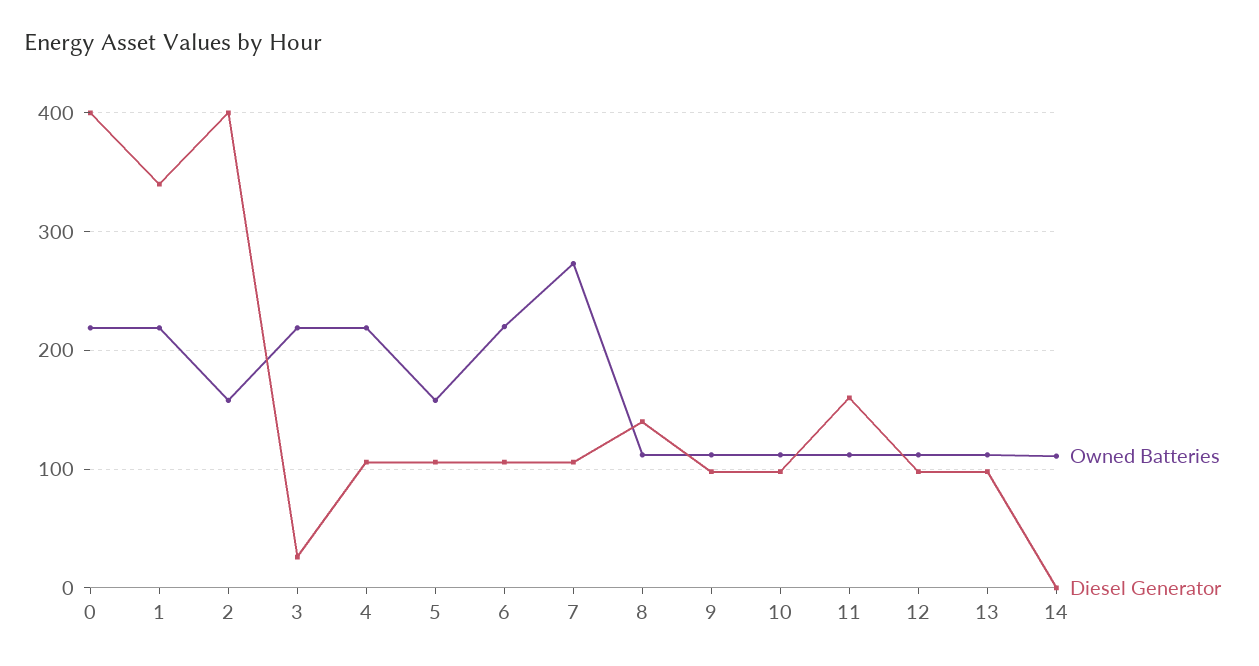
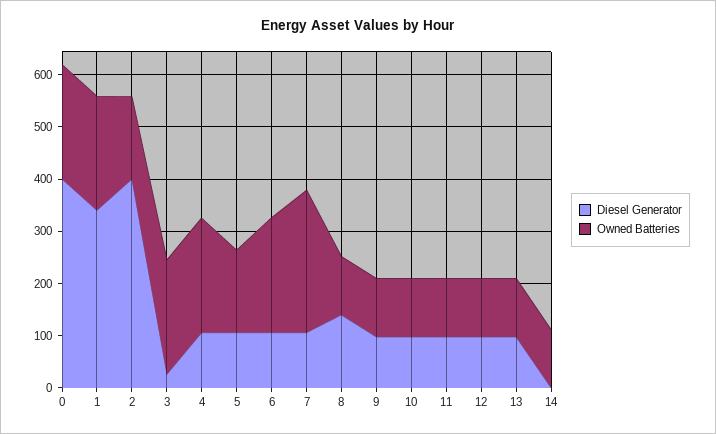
Diesel Generator, 11: 160 -> 100

